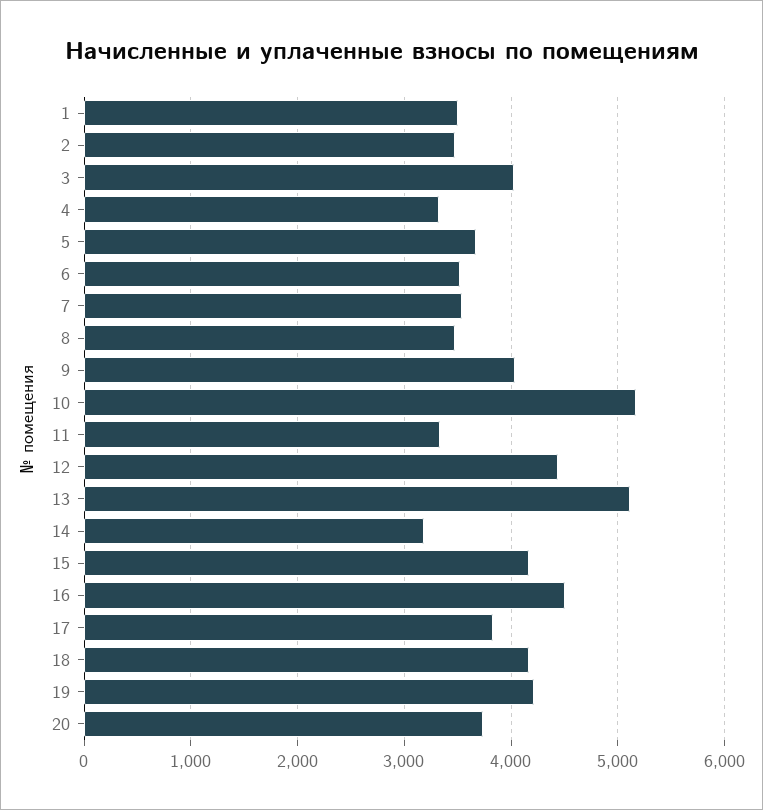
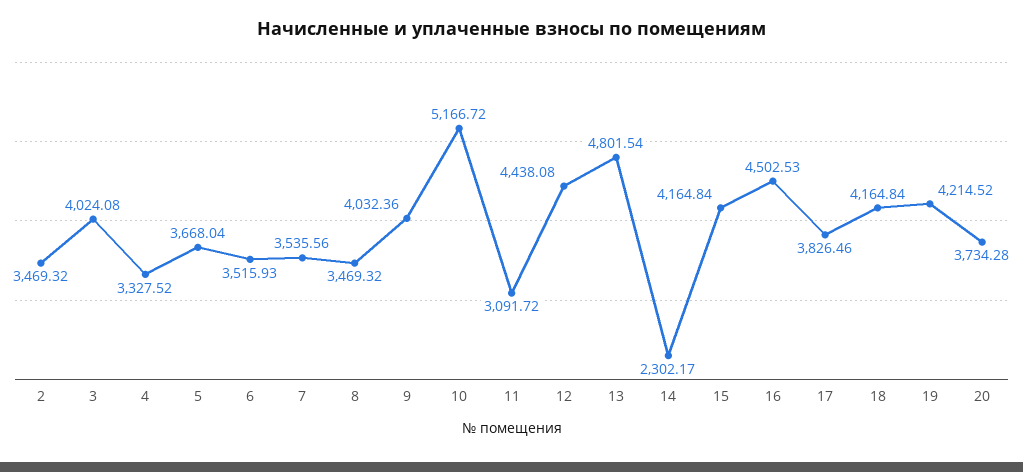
1: 3500 -> none
11: 3300 -> 3091.72
13: 5100 -> 4801.54
14: 3200 -> 2302.17

